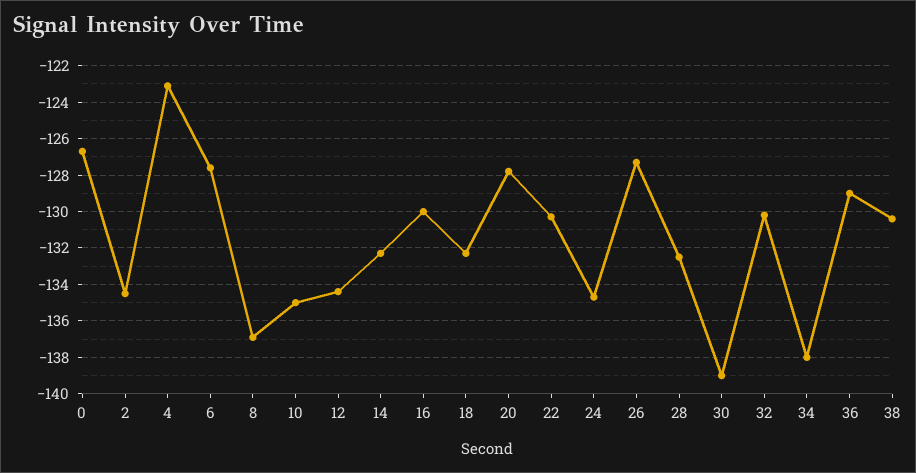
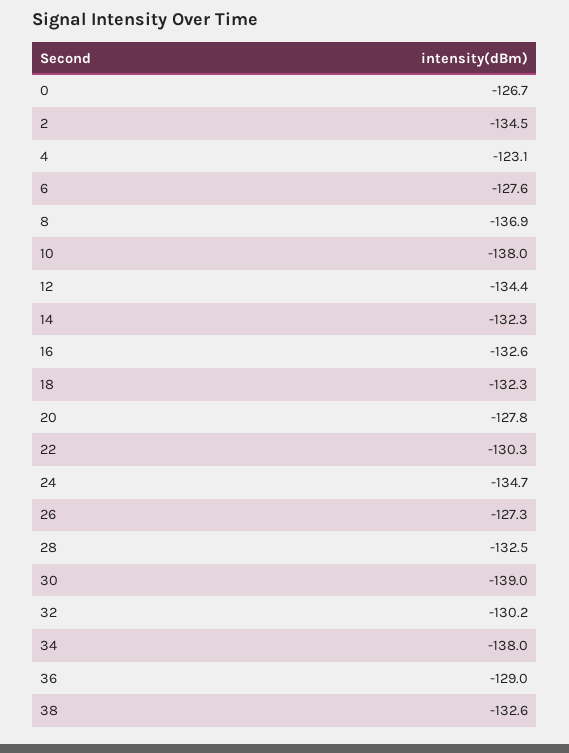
10: -135 -> -138
16: -130 -> -132.6
38: -130.5 -> -132.6

